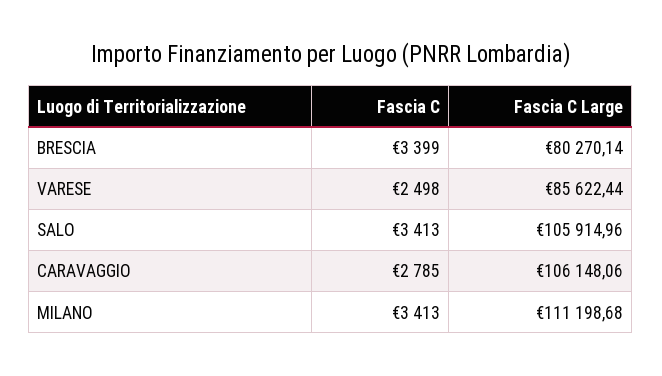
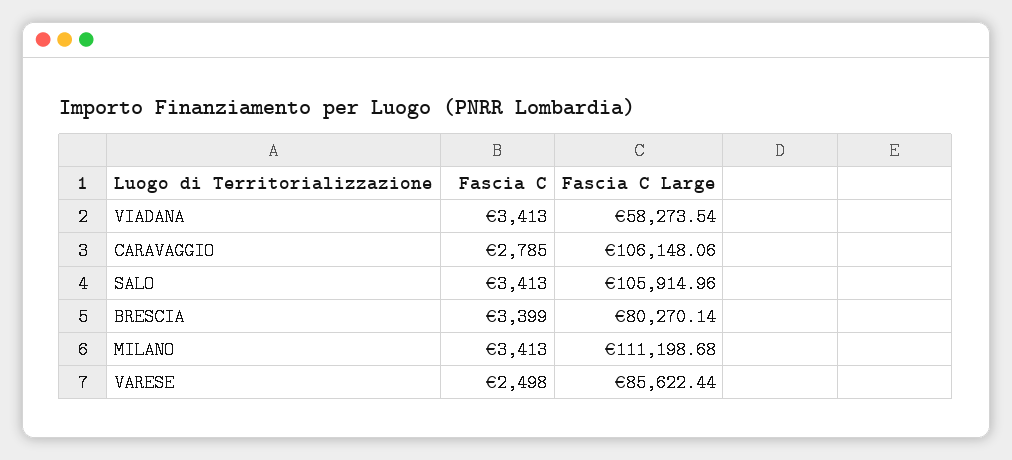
Fascia C, VIADANA: none -> 3413
Fascia C Large, VIADANA: none -> 58273.54

